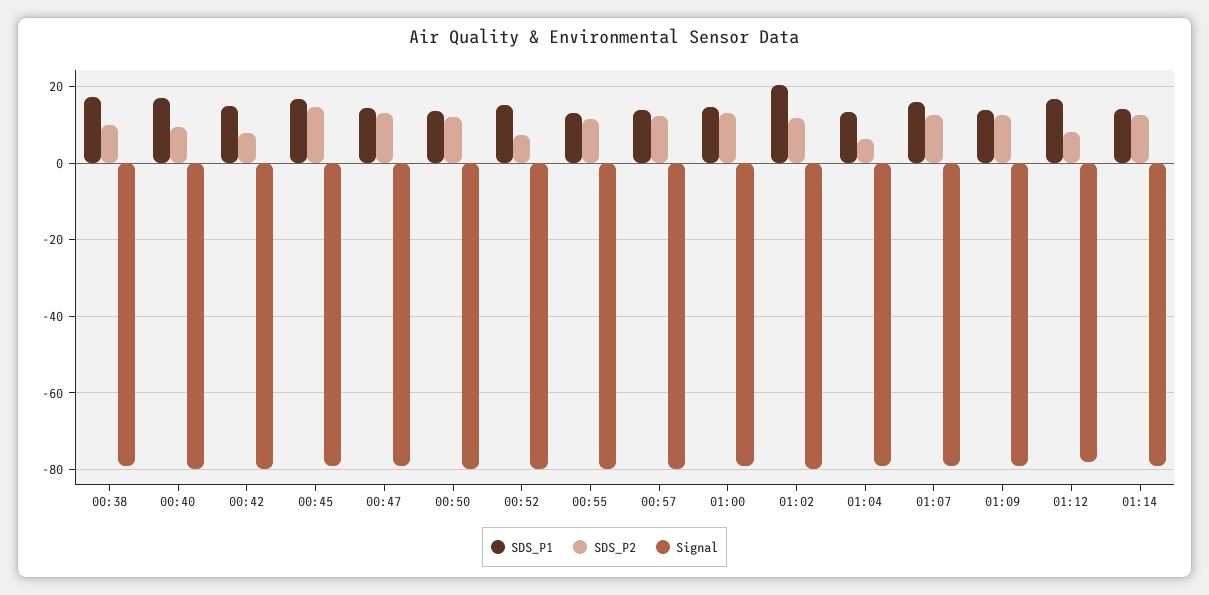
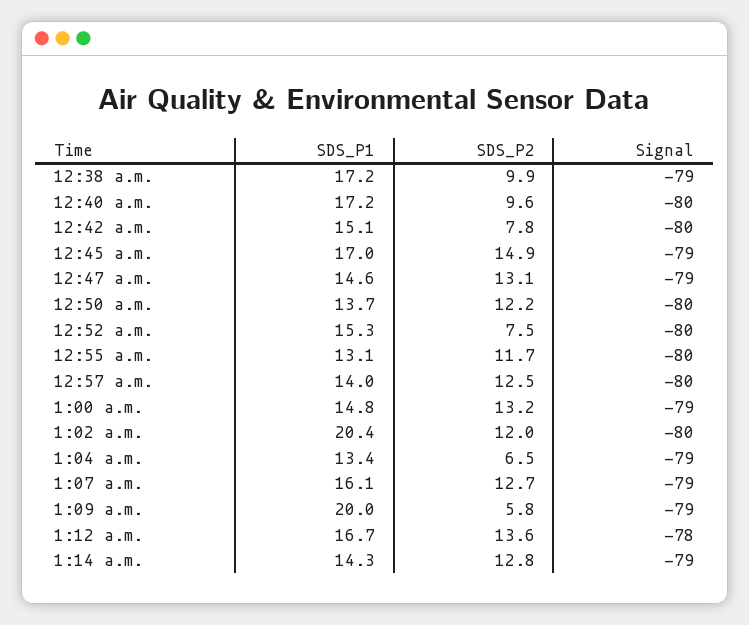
SDS_P1, 01:09: 14 -> 20
SDS_P2, 01:09: 12 -> 5.8
SDS_P2, 01:12: 8 -> 13.6

